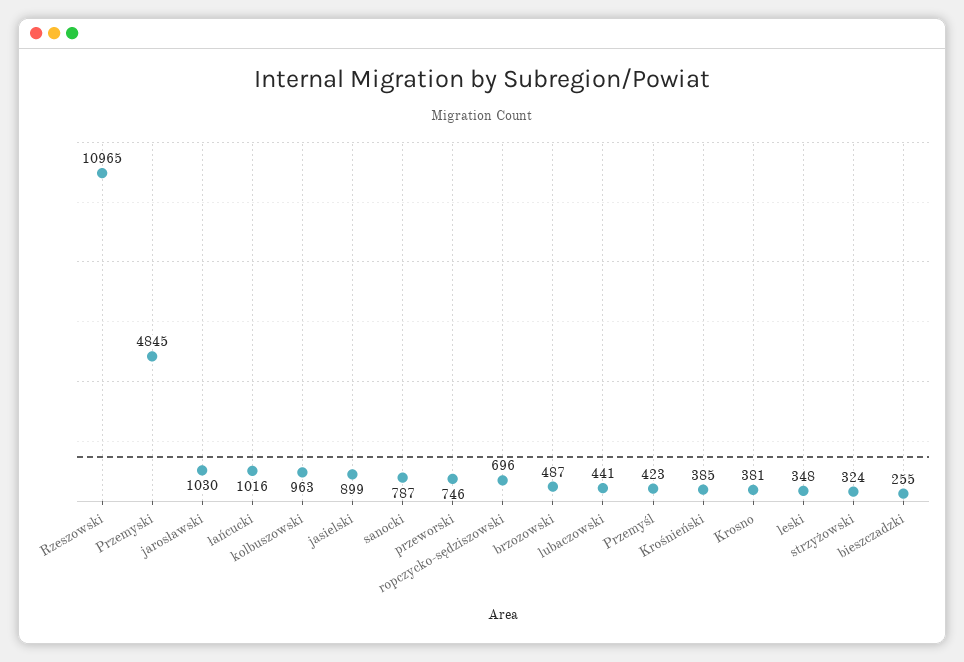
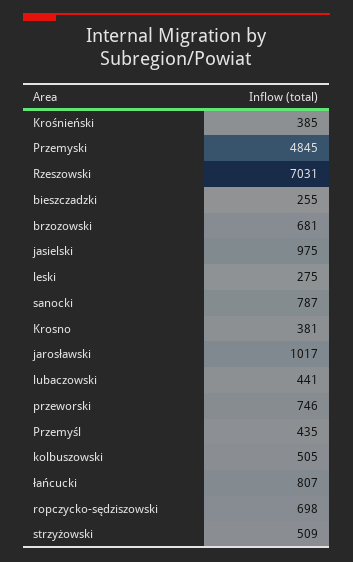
Rzeszowski: 10965 -> 7031
jarosławski: 1030 -> 1017
łańcucki: 1016 -> 807
kolbuszowski: 963 -> 505
jasielski: 899 -> 975
ropczycko-sędziszowski: 696 -> 698
brzozowski: 487 -> 681
Przemyśl: 423 -> 435
leski: 348 -> 275
strzyżowski: 324 -> 509

